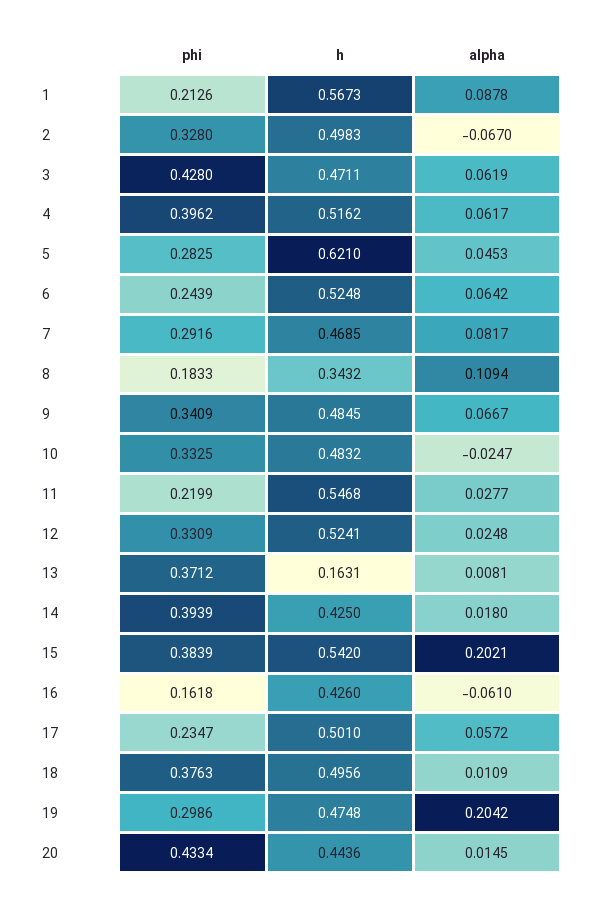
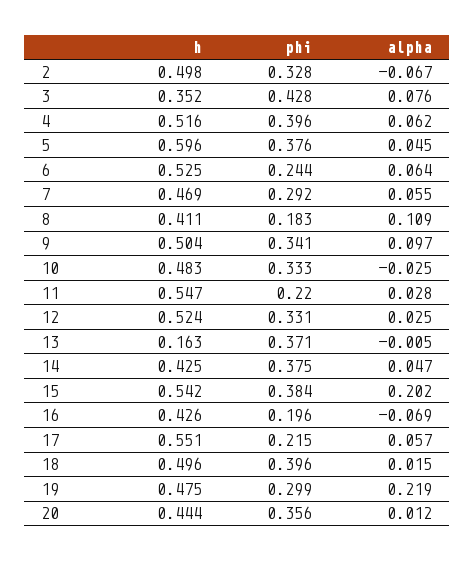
phi, 1: 0.2126 -> none
h, 1: 0.5673 -> none
alpha, 1: 0.0878 -> none
h, 3: 0.4711 -> 0.352
alpha, 3: 0.0619 -> 0.076
phi, 5: 0.2825 -> 0.376
h, 5: 0.621 -> 0.596
alpha, 7: 0.0817 -> 0.055
h, 8: 0.3432 -> 0.411
h, 9: 0.4845 -> 0.504
alpha, 9: 0.0667 -> 0.097
alpha, 13: 0.0081 -> -0.005
phi, 14: 0.3939 -> 0.375
alpha, 14: 0.018 -> 0.047
phi, 16: 0.1618 -> 0.196
alpha, 16: -0.061 -> -0.069
phi, 17: 0.2347 -> 0.215
h, 17: 0.501 -> 0.551
phi, 18: 0.3763 -> 0.396
alpha, 18: 0.0109 -> 0.015
alpha, 19: 0.2042 -> 0.219
phi, 20: 0.4334 -> 0.356
alpha, 20: 0.0145 -> 0.012

